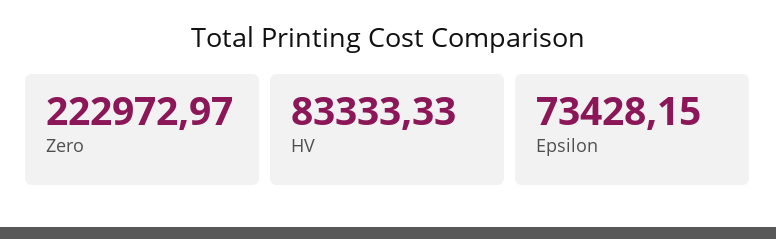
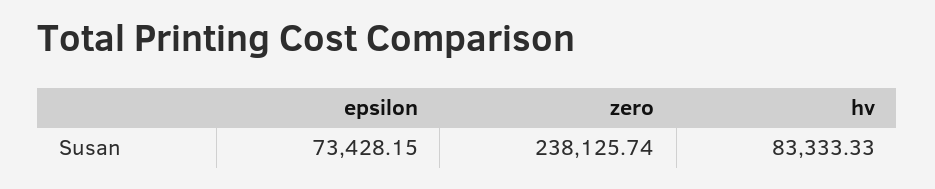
Zero: 222972.97 -> 238125.74

